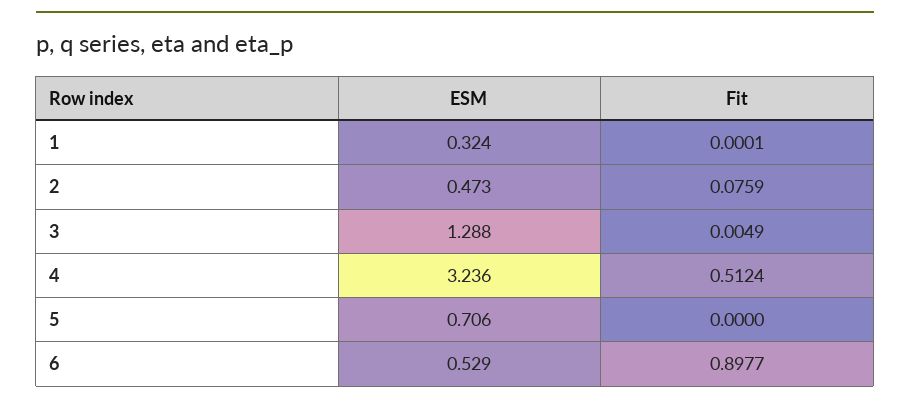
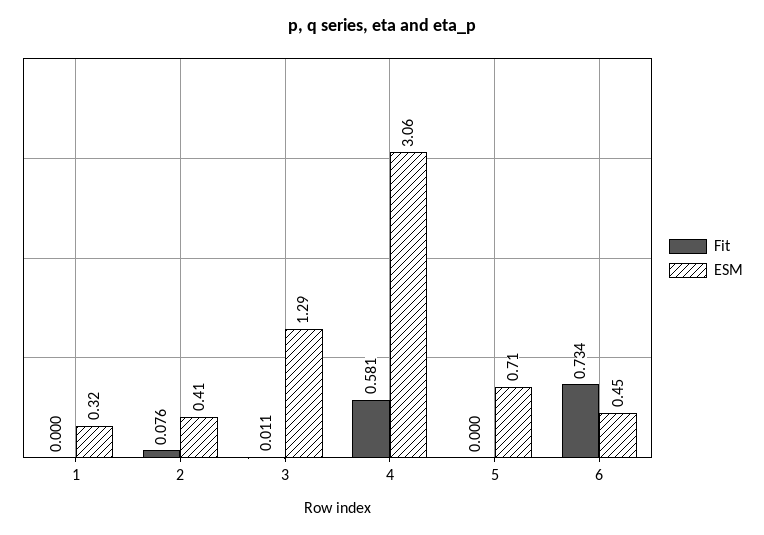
ESM, 2: 0.473 -> 0.41
Fit, 3: 0.0049 -> 0.011
ESM, 4: 3.236 -> 3.06
Fit, 4: 0.5124 -> 0.581
ESM, 6: 0.529 -> 0.45
Fit, 6: 0.8977 -> 0.734

